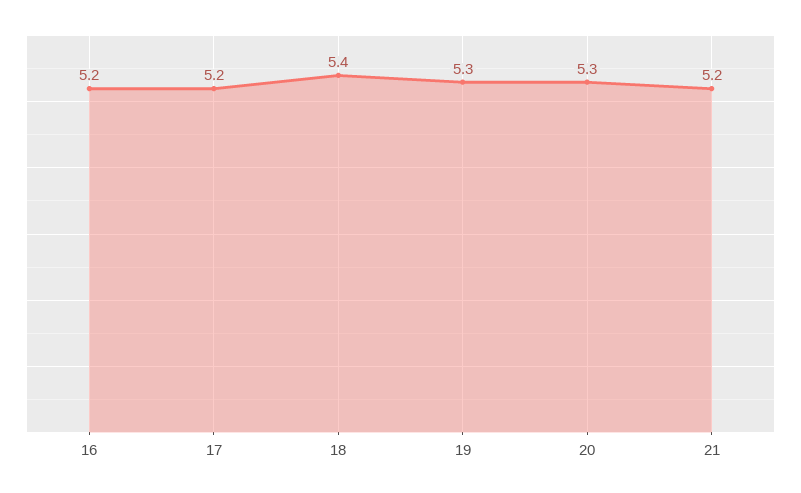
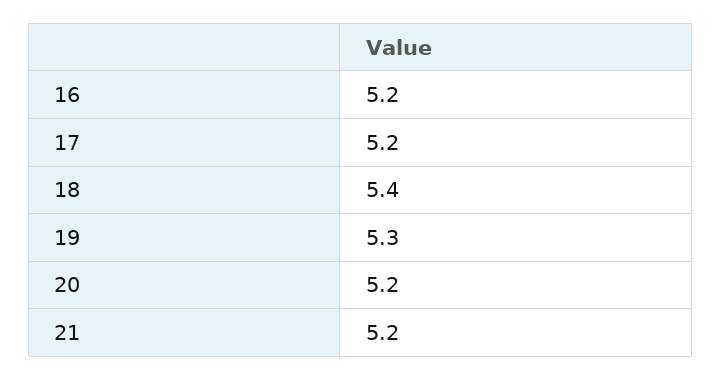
20: 5.3 -> 5.2

